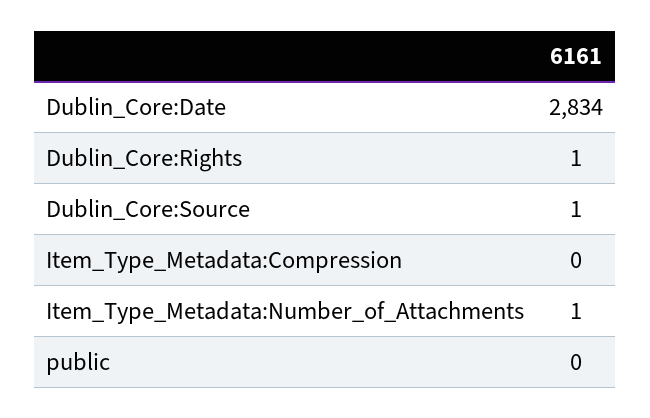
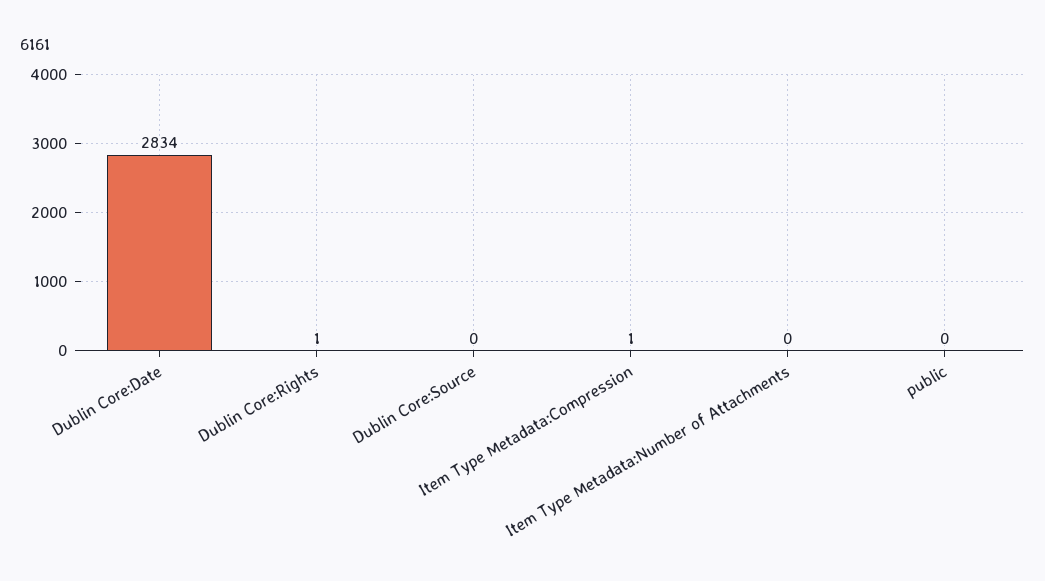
Dublin_Core:Source: 1 -> 0
Item_Type_Metadata:Compression: 0 -> 1
Item_Type_Metadata:Number_of_Attachments: 1 -> 0

